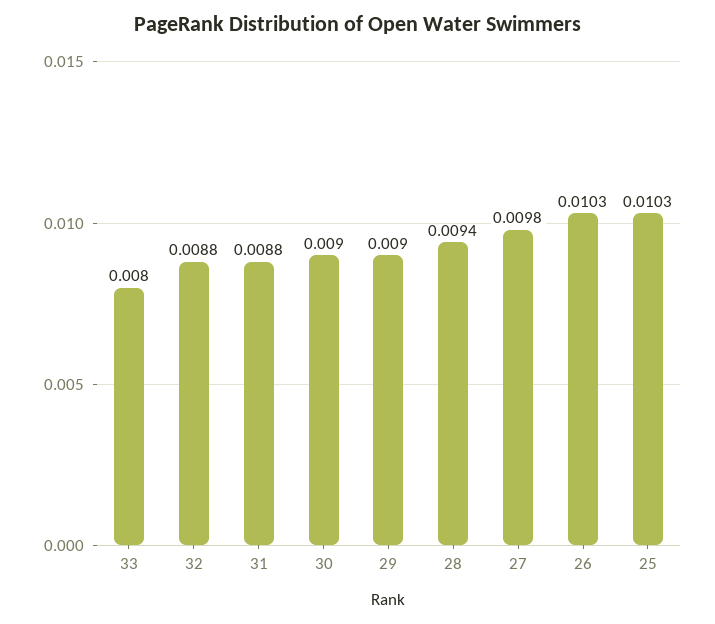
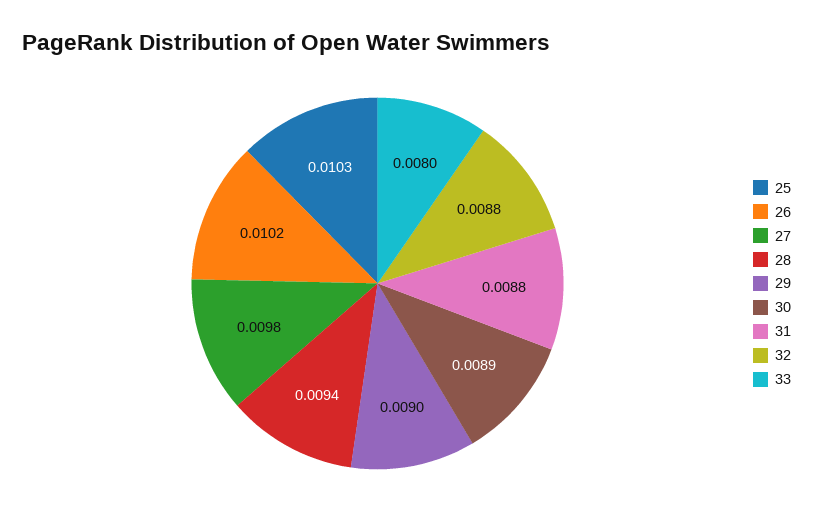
30: 0.009 -> 0.0089
26: 0.0103 -> 0.0102

